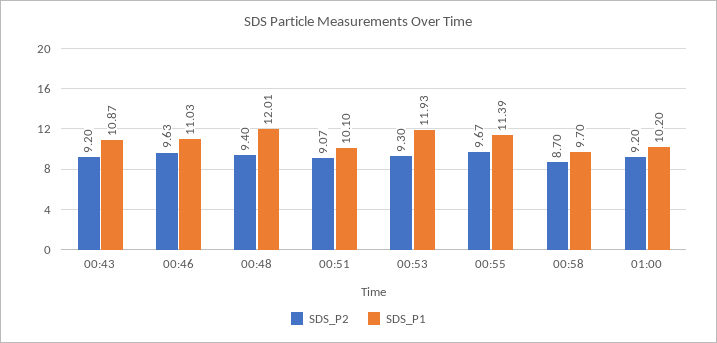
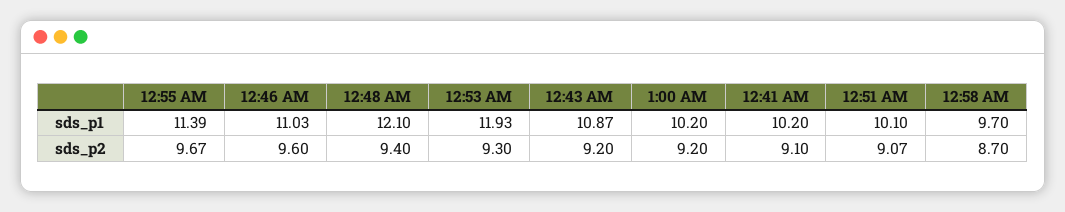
SDS_P2, 00:46: 9.63 -> 9.6
SDS_P1, 00:48: 12.01 -> 12.1
SDS_P1, 12:41 AM: none -> 10.2
SDS_P2, 12:41 AM: none -> 9.1

